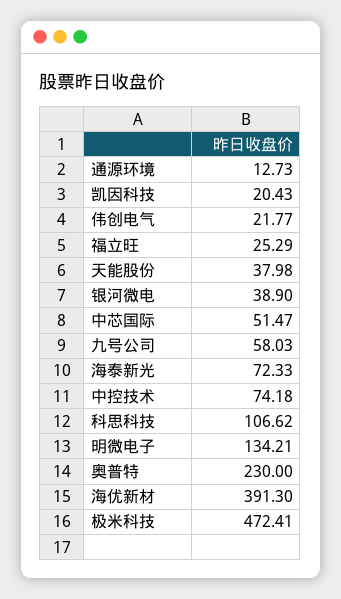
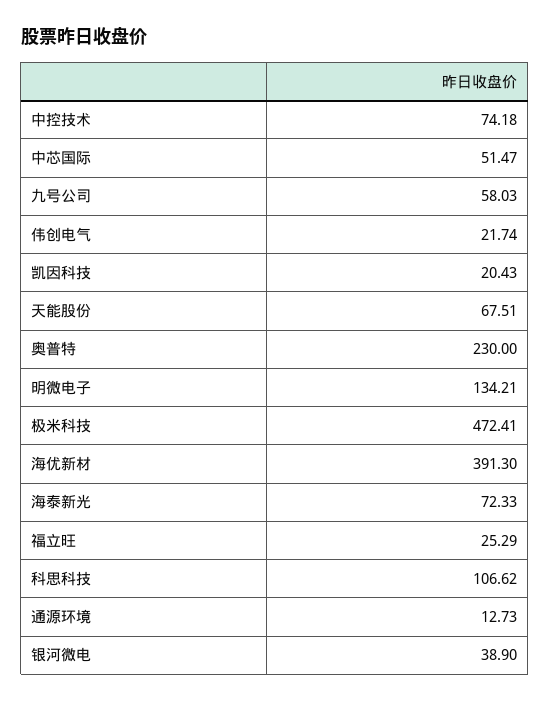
伟创电气: 21.77 -> 21.74
天能股份: 37.98 -> 67.51

